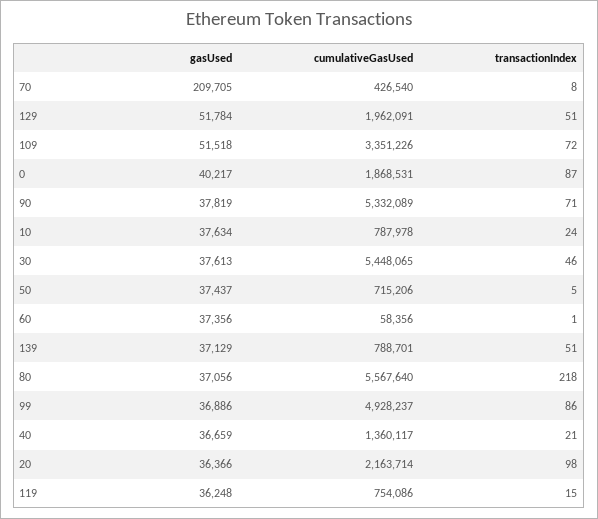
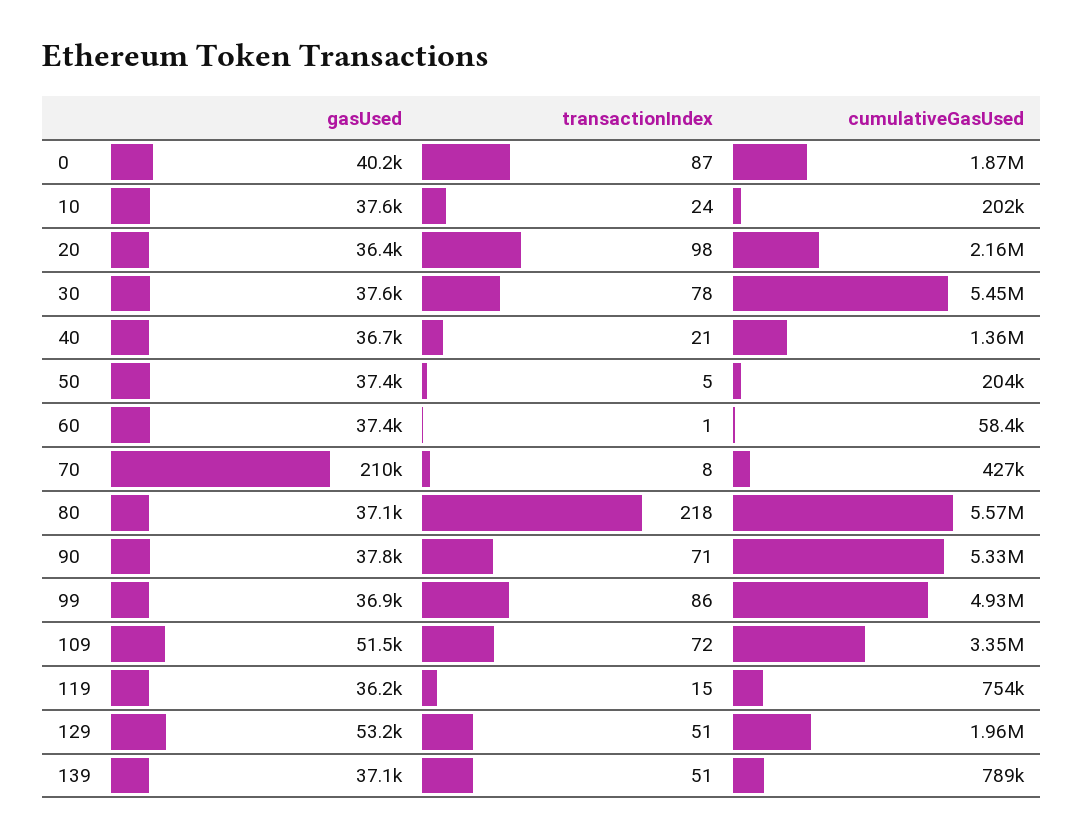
gasUsed, 129: 51784 -> 53200
cumulativeGasUsed, 10: 787978 -> 202000
transactionIndex, 30: 46 -> 78
cumulativeGasUsed, 50: 715206 -> 204000

